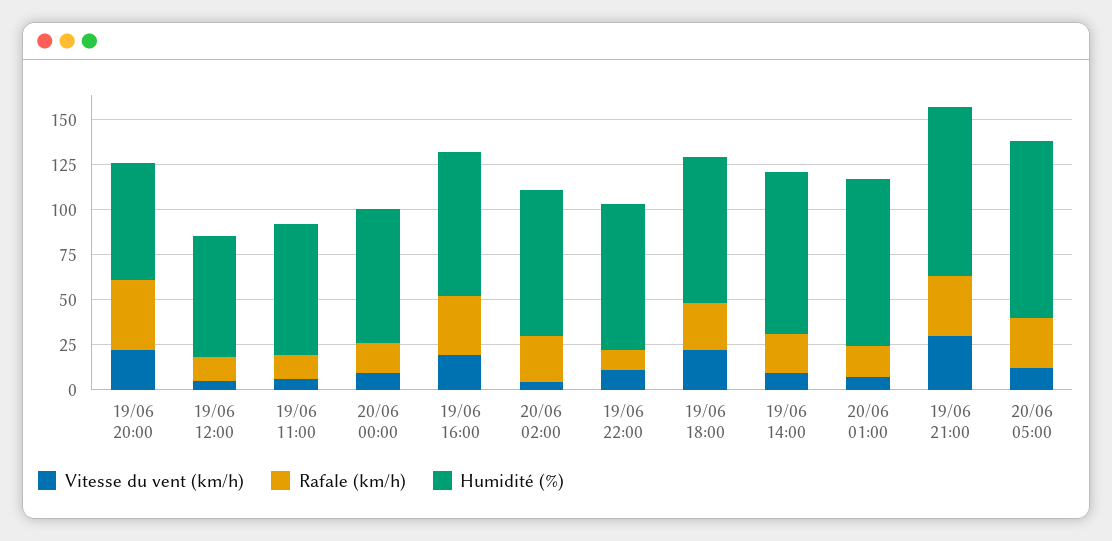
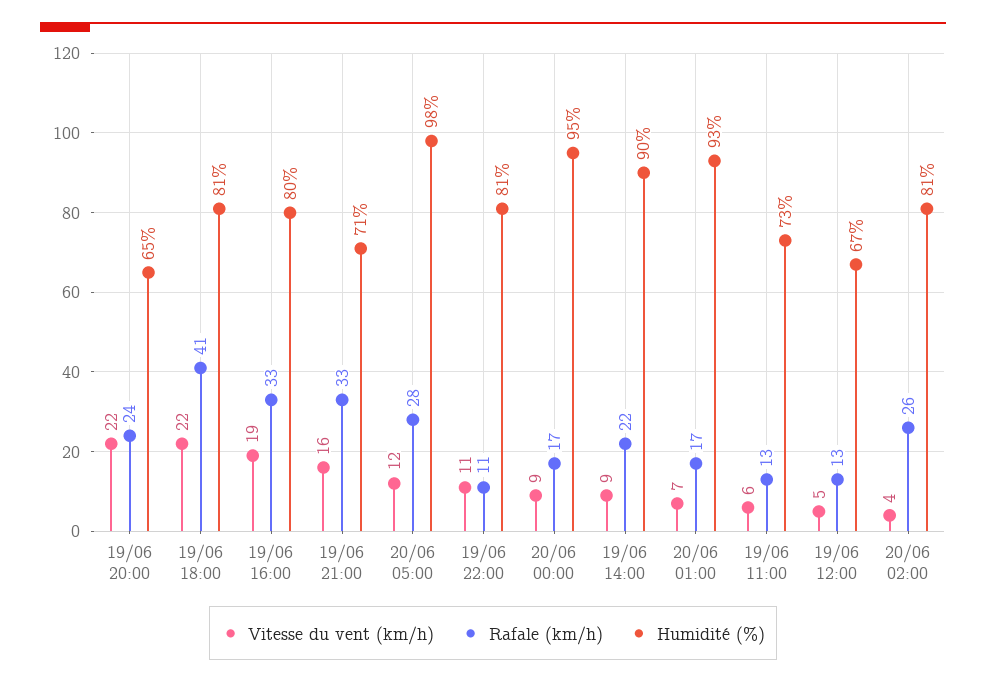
Rafale (km/h), 19/06 20:00: 40 -> 24
Humidité (%), 20/06 00:00: 75 -> 95
Rafale (km/h), 19/06 18:00: 25 -> 41
Vitesse du vent (km/h), 19/06 21:00: 30 -> 16
Humidité (%), 19/06 21:00: 95 -> 71

